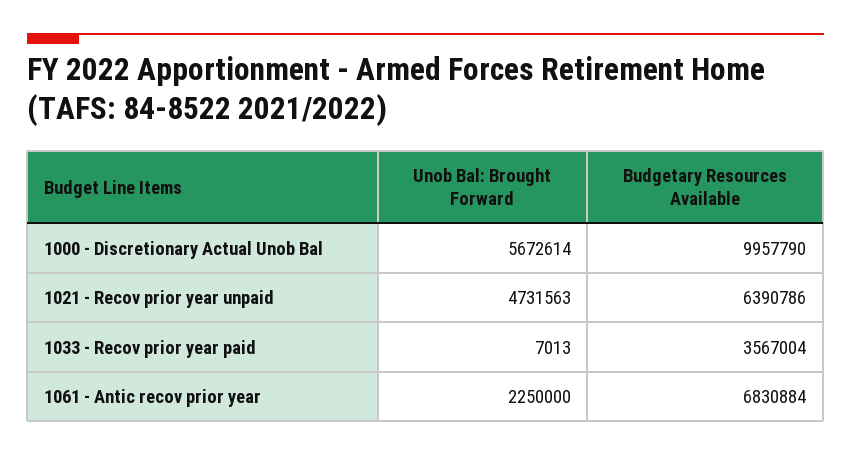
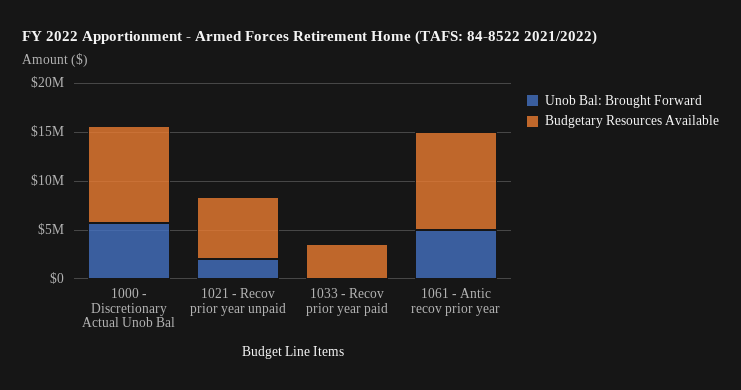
Unob Bal: Brought Forward, 1021 - Recov prior year unpaid: 4731563 -> 2000000
Unob Bal: Brought Forward, 1061 - Antic recov prior year: 2250000 -> 5000000
Budgetary Resources Available, 1061 - Antic recov prior year: 6830884 -> 10000000

